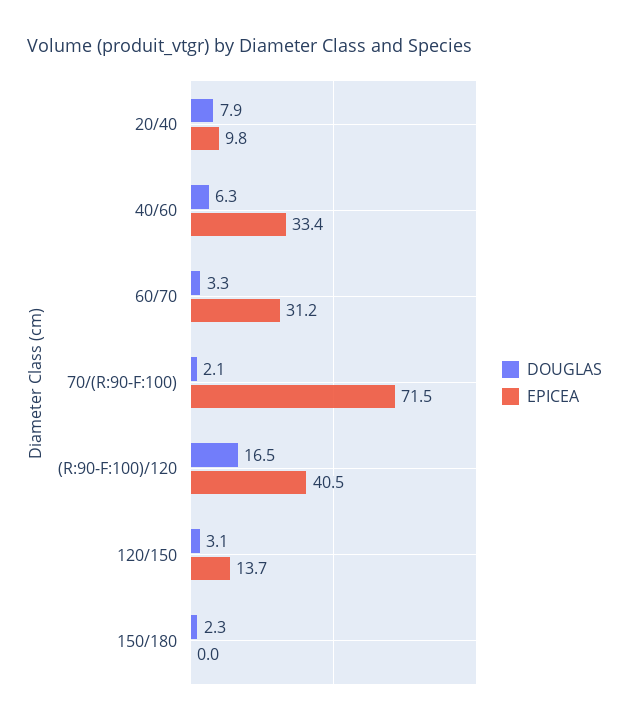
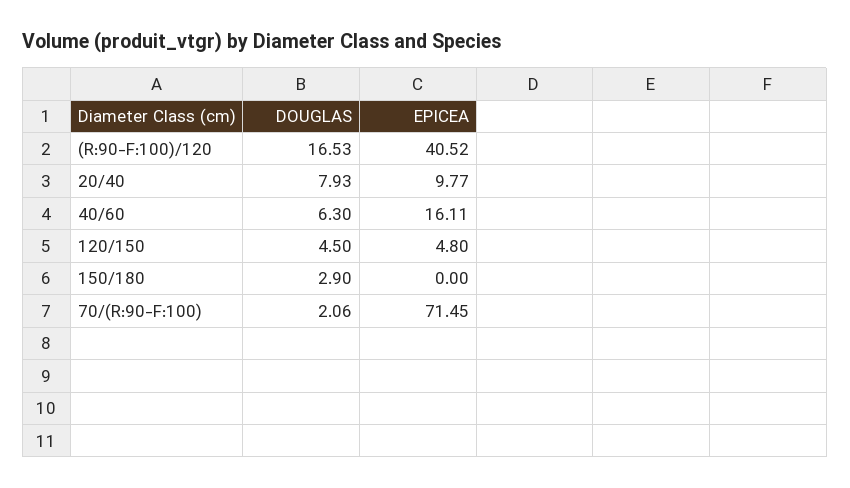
EPICEA, 40/60: 33.4 -> 16.11
DOUGLAS, 60/70: 3.3 -> none
EPICEA, 60/70: 31.2 -> none
DOUGLAS, 120/150: 3.1 -> 4.5
EPICEA, 120/150: 13.7 -> 4.8
DOUGLAS, 150/180: 2.3 -> 2.9

